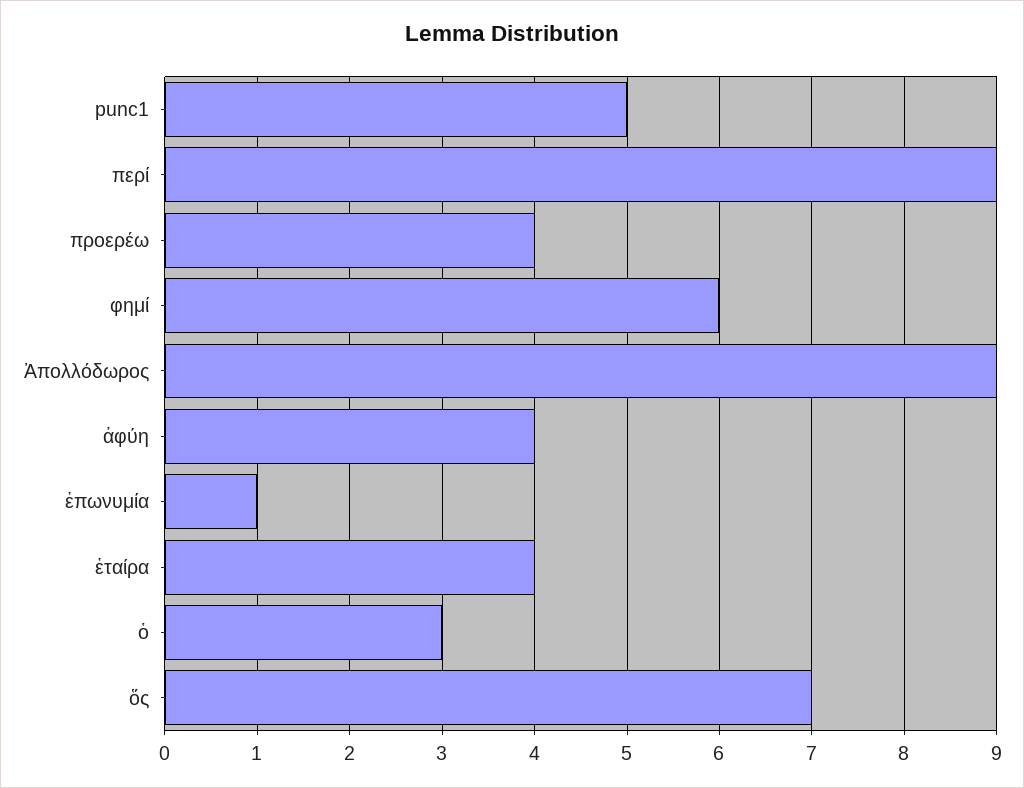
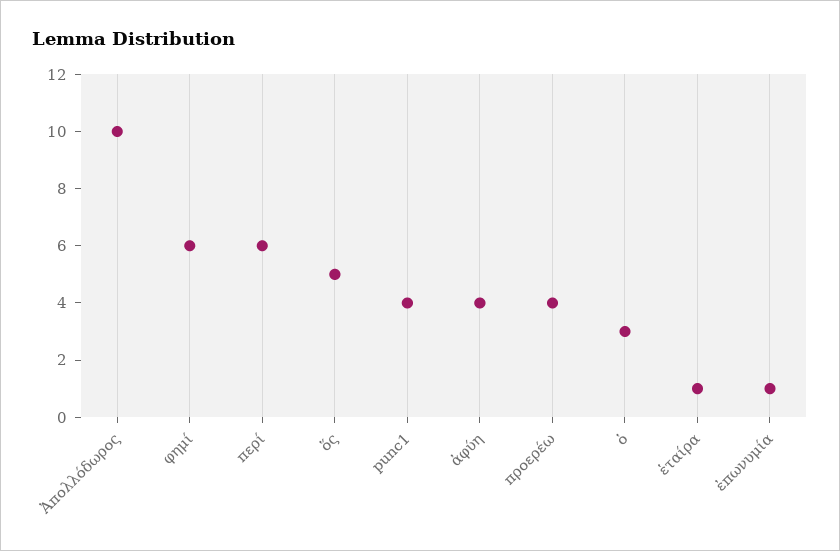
punc1: 5 -> 4
περί: 9 -> 6
Ἀπολλόδωρος: 9 -> 10
ἑταίρα: 4 -> 1
ὅς: 7 -> 5

